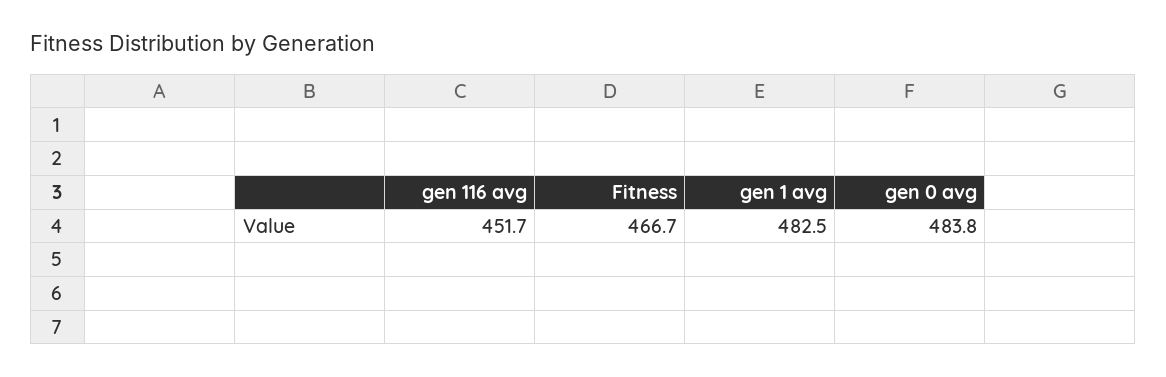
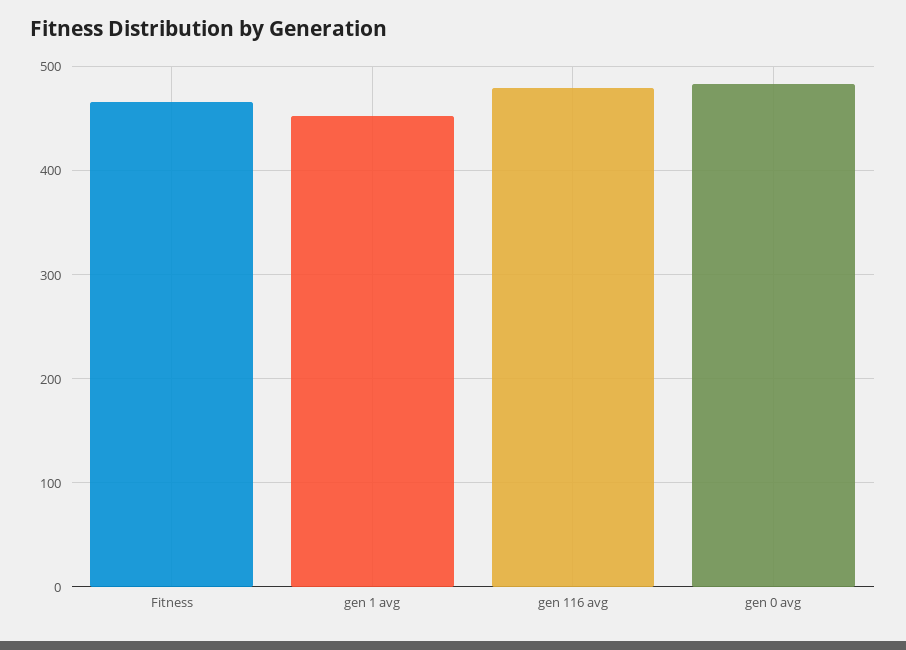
gen 116 avg: 451.7 -> 480
gen 1 avg: 482.5 -> 450

